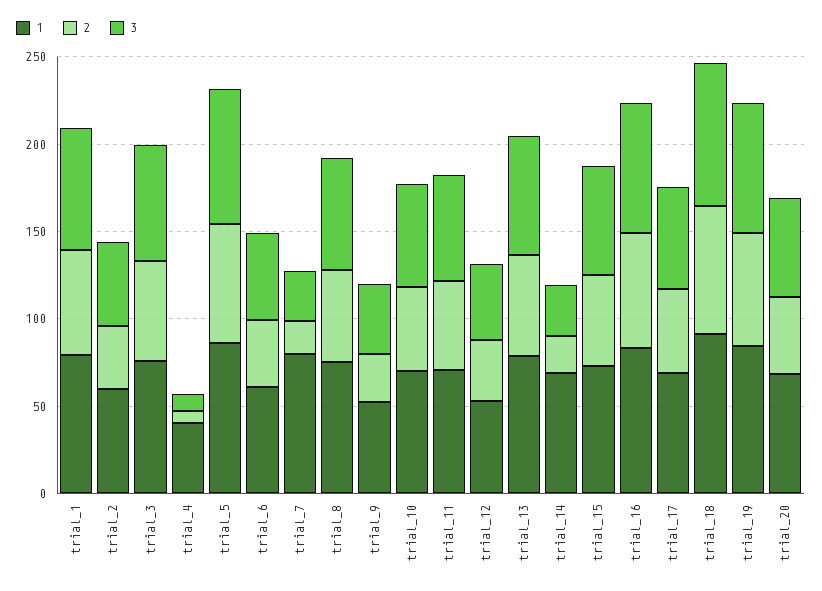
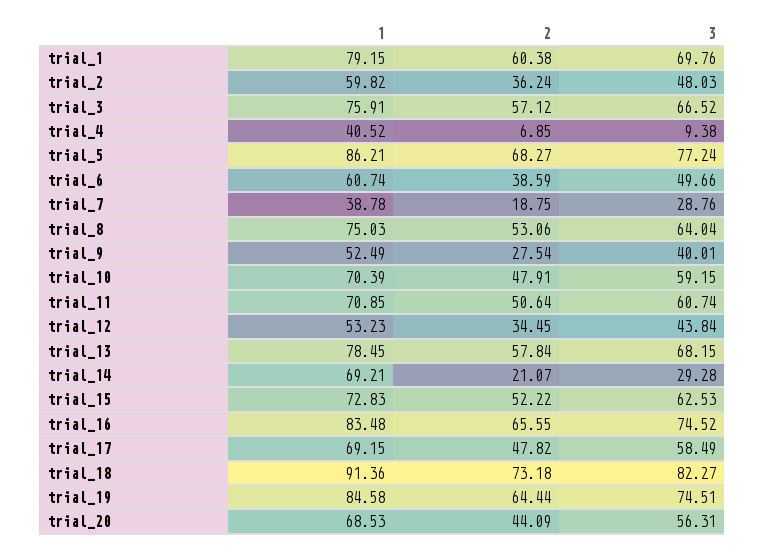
1, trial_7: 80 -> 38.78

